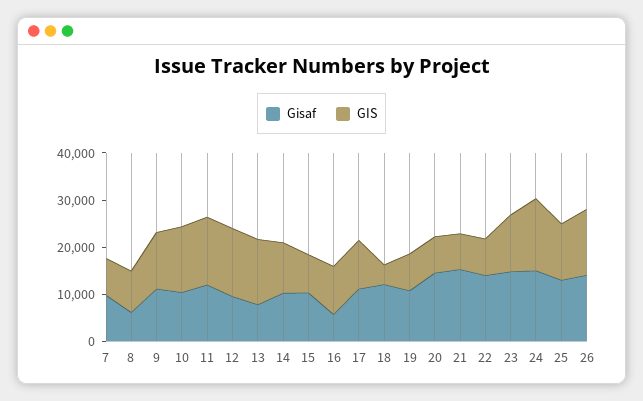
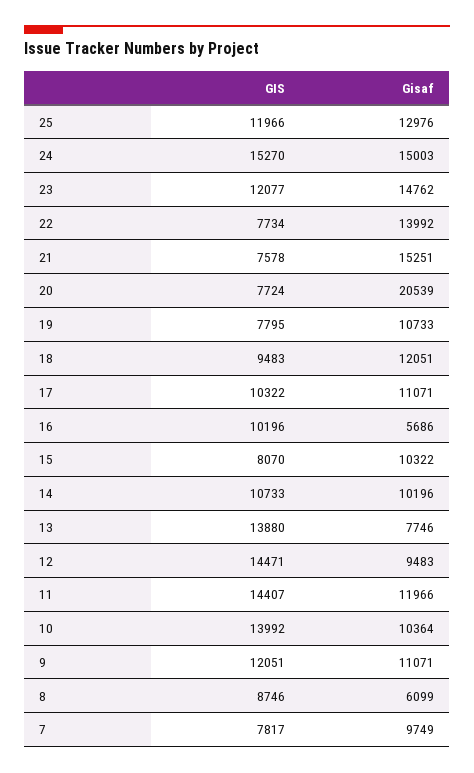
GIS, 18: 4000 -> 9483
Gisaf, 20: 14000 -> 20539
Gisaf, 26: 14000 -> none
GIS, 26: 14000 -> none

